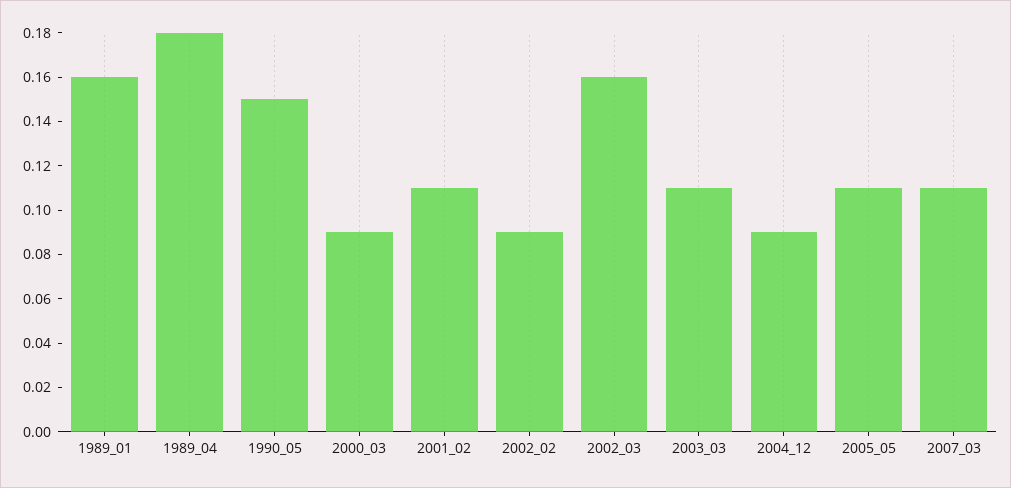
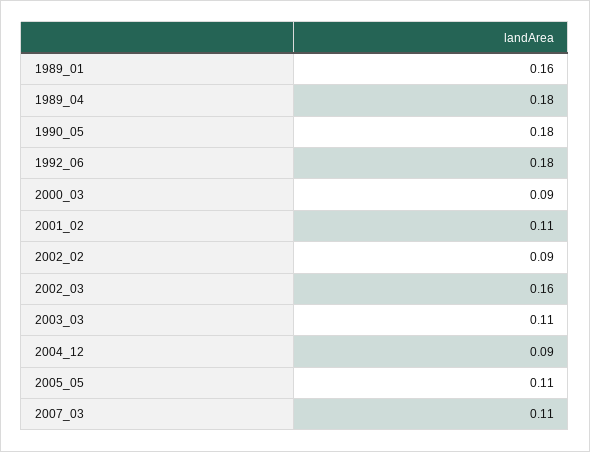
1990_05: 0.15 -> 0.18
1992_06: none -> 0.18

